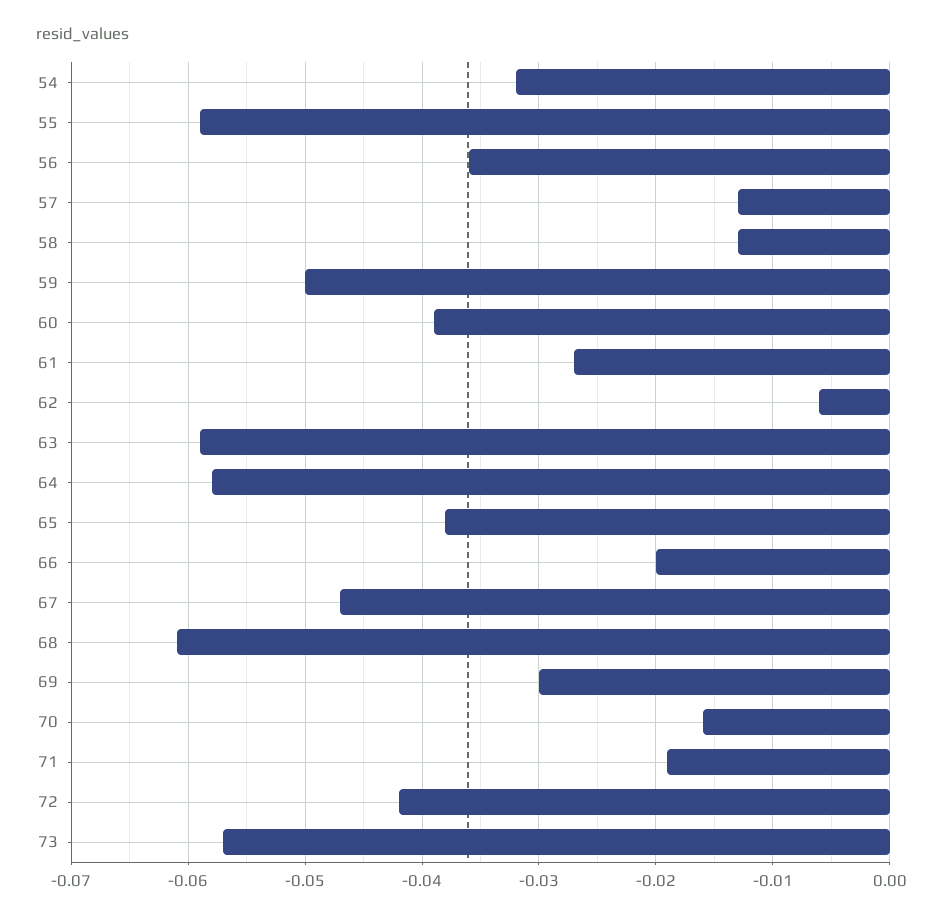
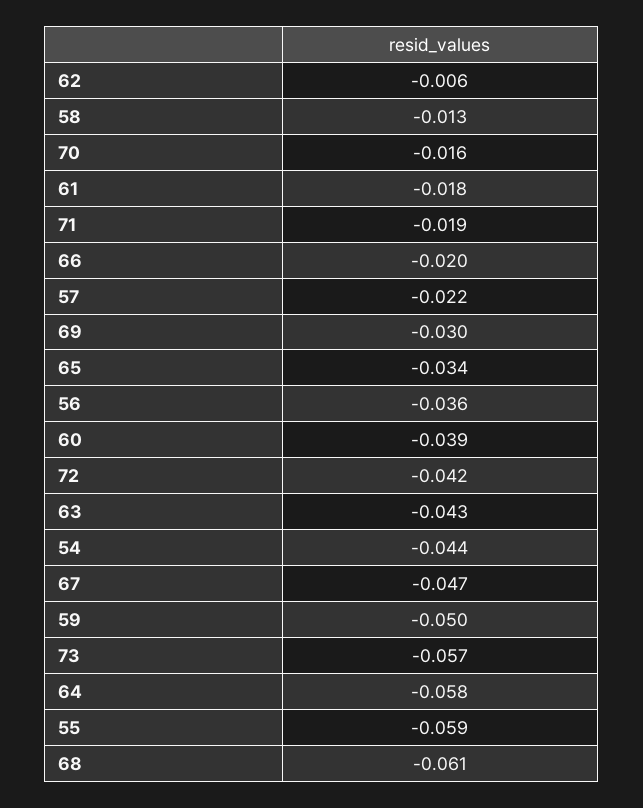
54: -0.032 -> -0.044
57: -0.013 -> -0.022
61: -0.027 -> -0.018
63: -0.059 -> -0.043
65: -0.038 -> -0.034

